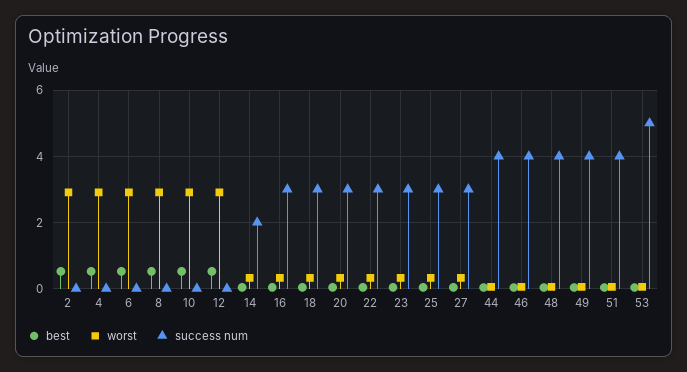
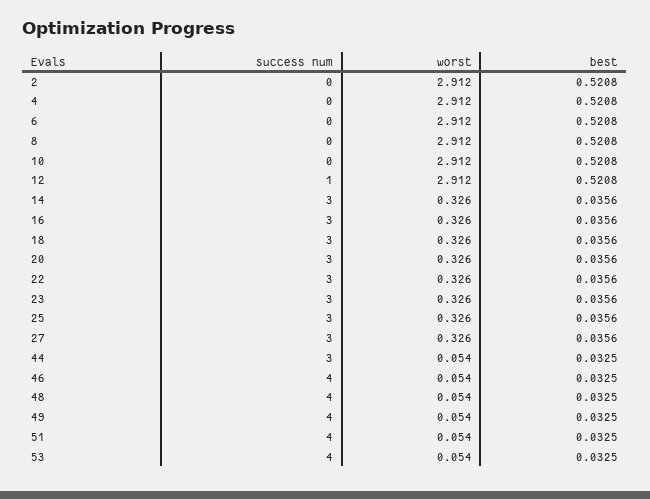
success num, 12: 0 -> 1
success num, 14: 2 -> 3
success num, 44: 4 -> 3
success num, 53: 5 -> 4

